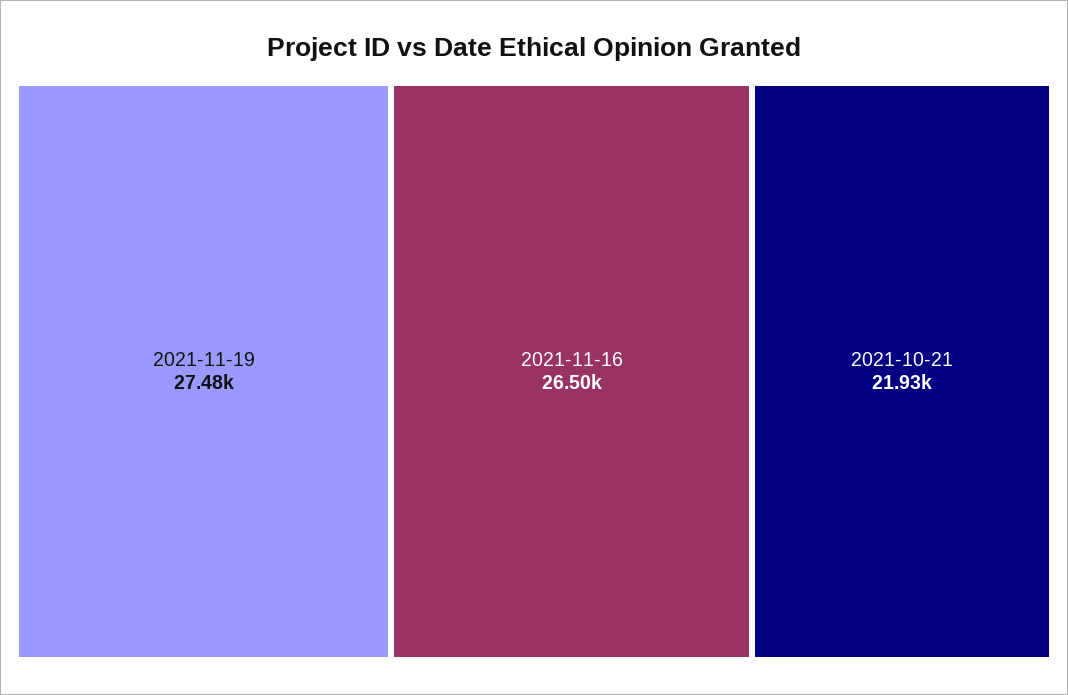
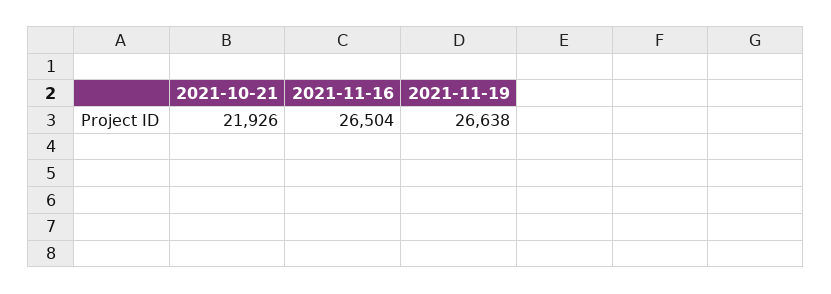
2021-11-19: 27480 -> 26638

